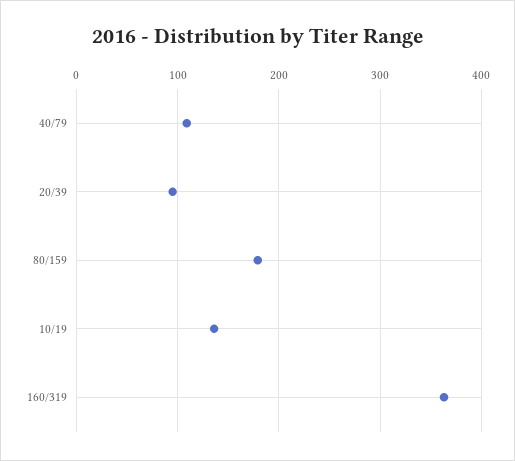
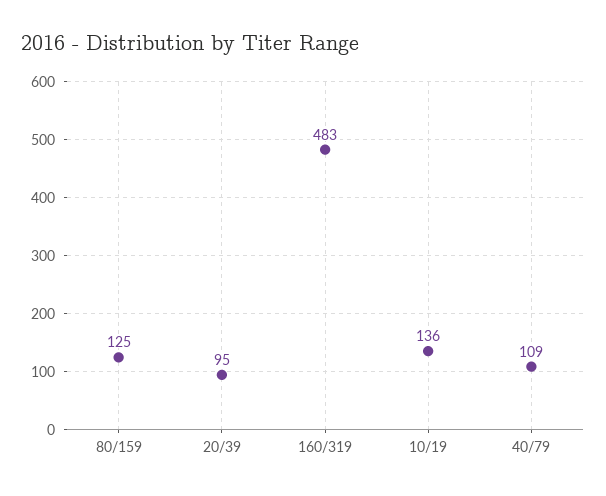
80/159: 180 -> 125
160/319: 360 -> 483

